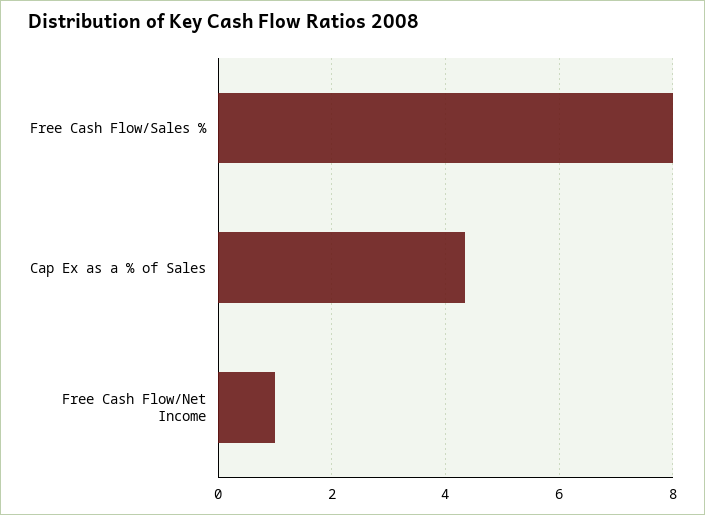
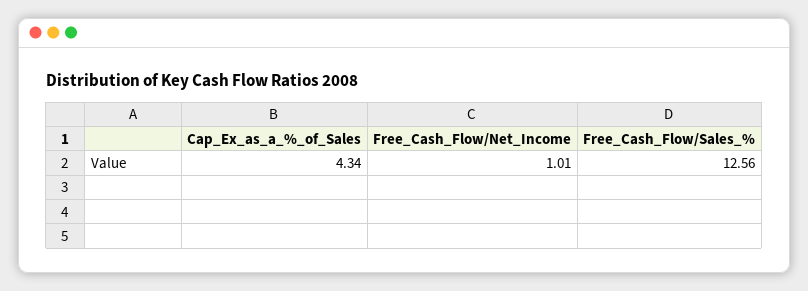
Free Cash Flow/Sales %: 8 -> 12.56

